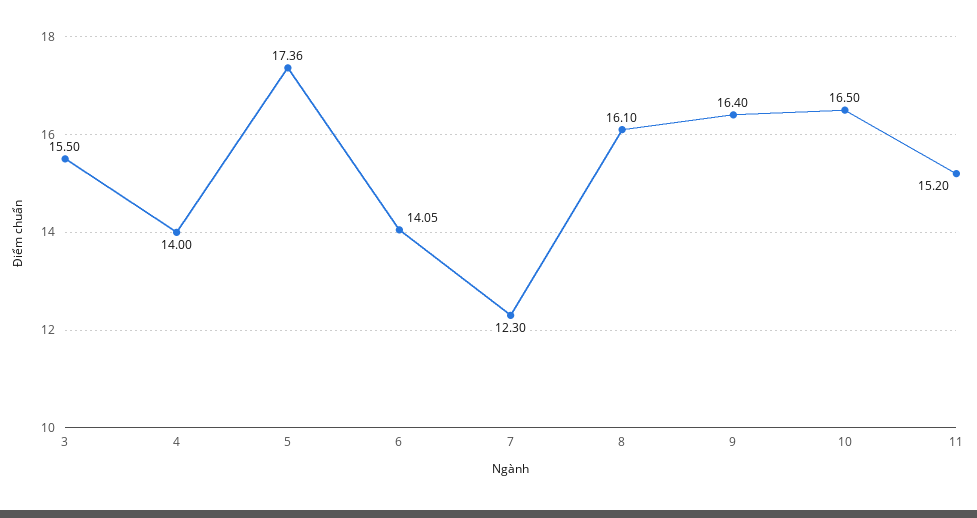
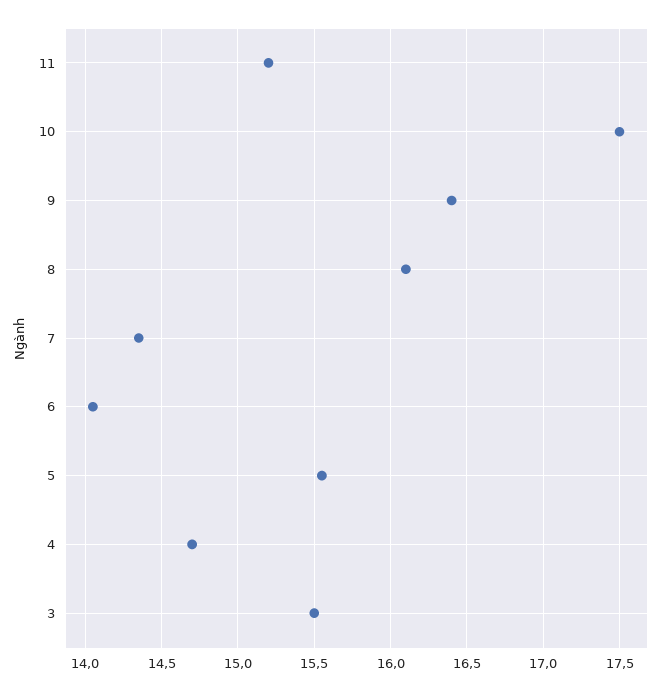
4: 14 -> 14.7
5: 17.36 -> 15.55
7: 12.3 -> 14.35
10: 16.5 -> 17.5

